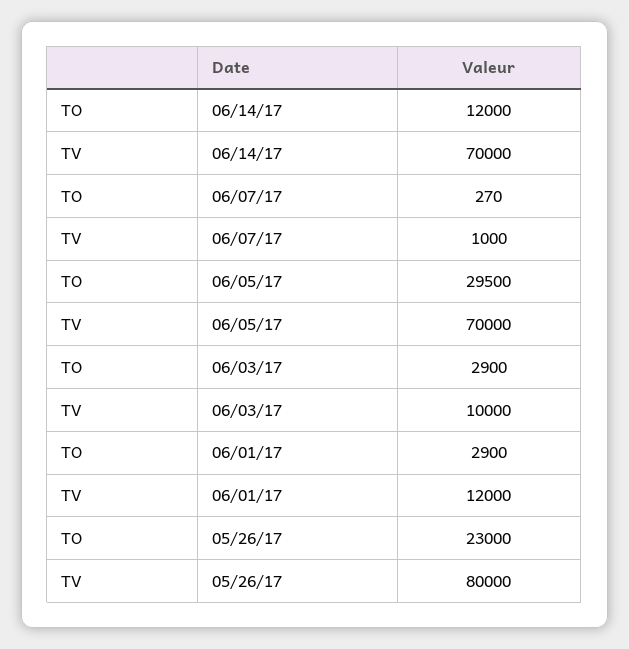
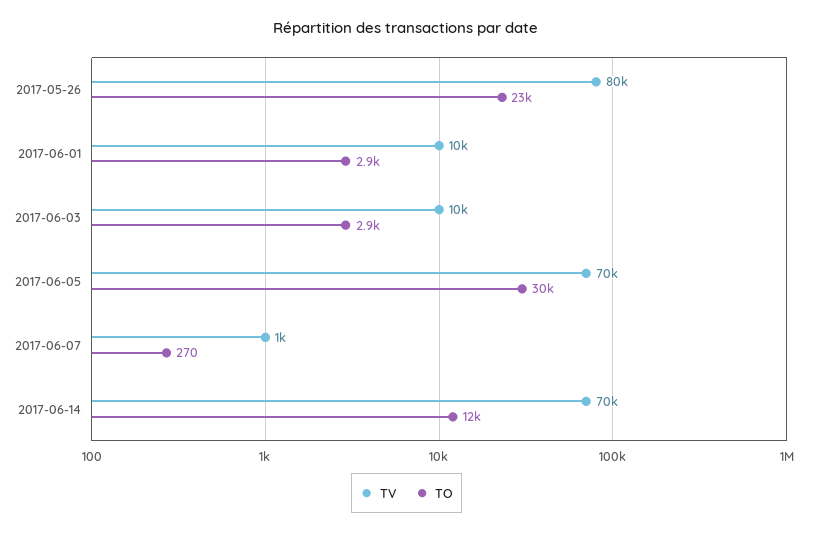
TV, 06/01/17: 12000 -> 10000

